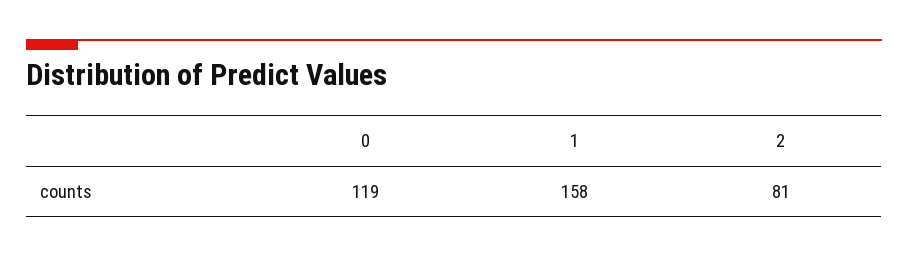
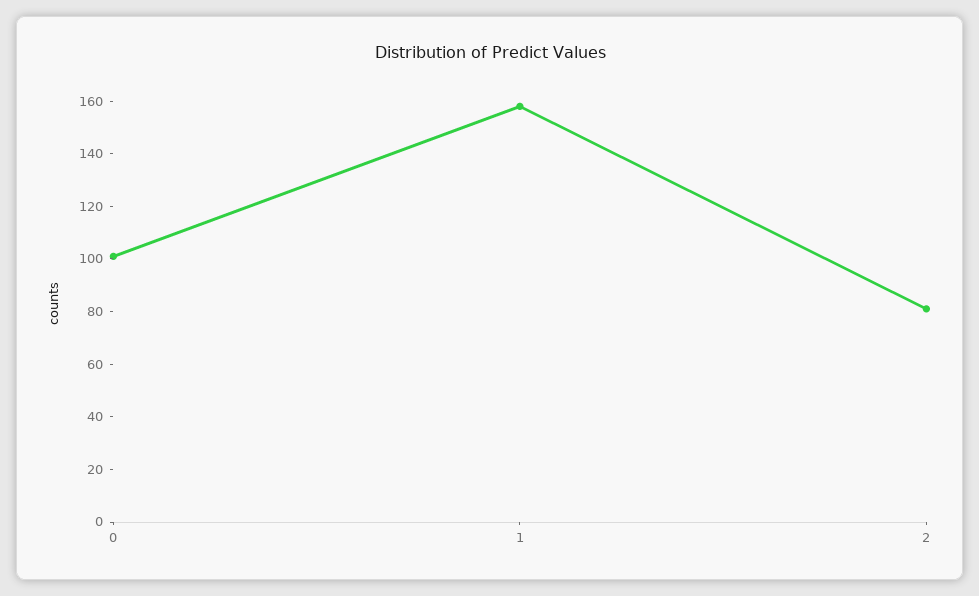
0: 119 -> 100

